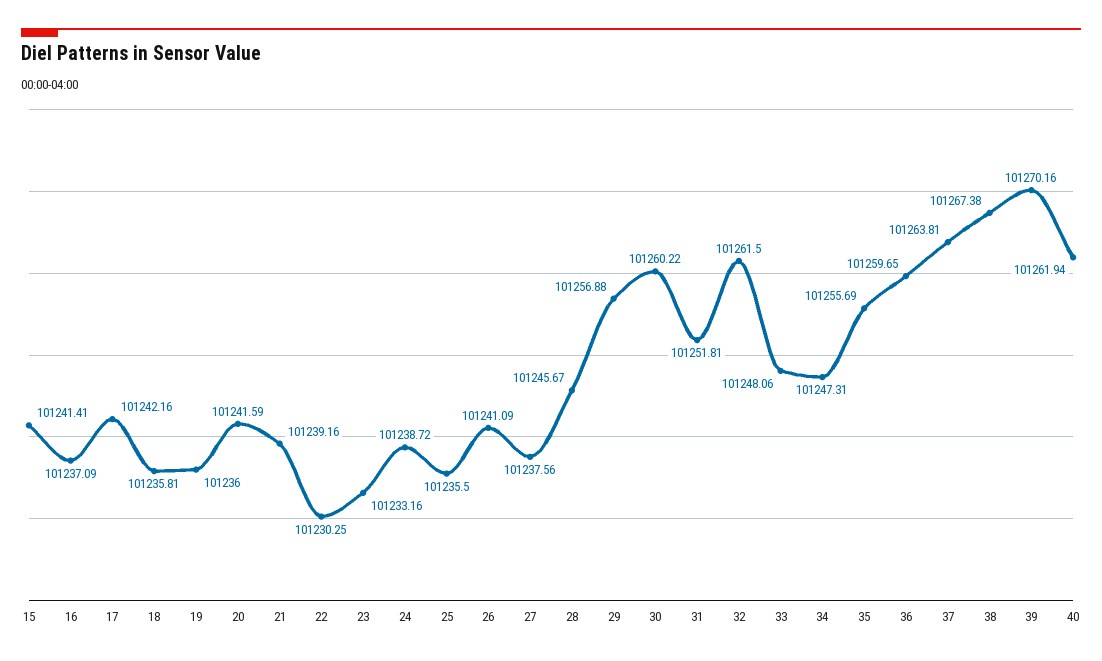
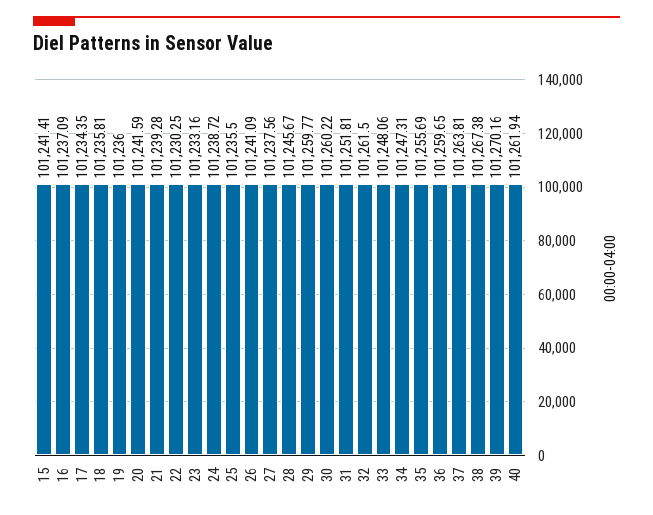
17: 101242.16 -> 101234.35
21: 101239.16 -> 101239.28
29: 101256.88 -> 101259.77

